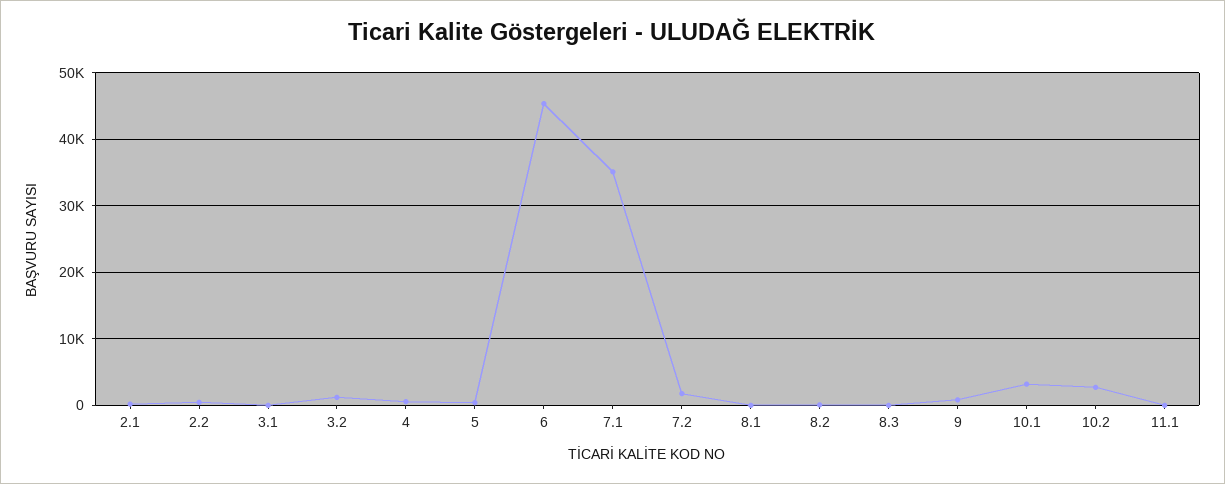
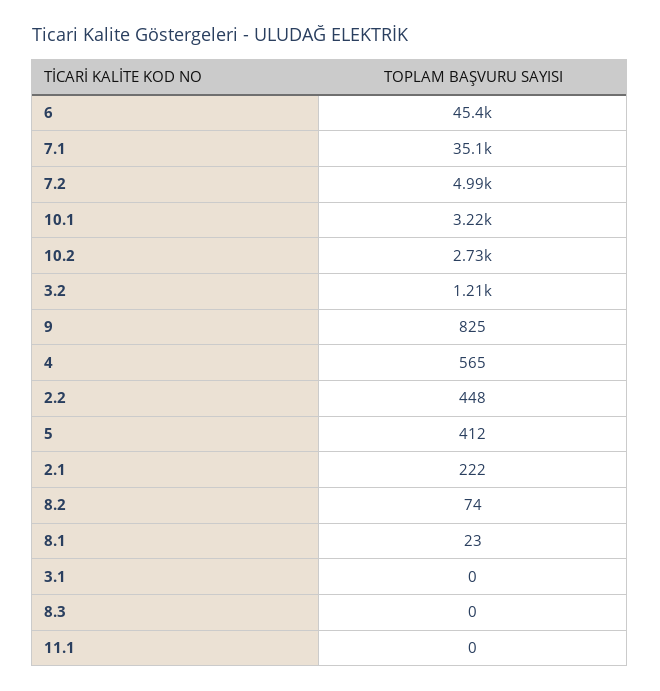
7.2: 2000 -> 4990

